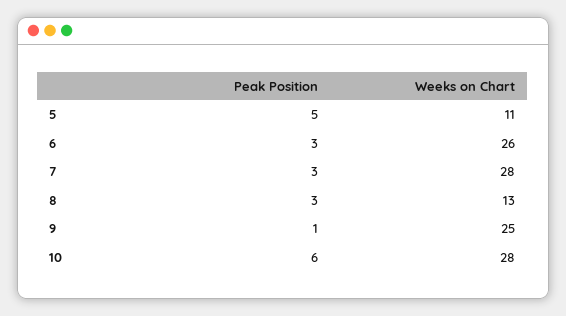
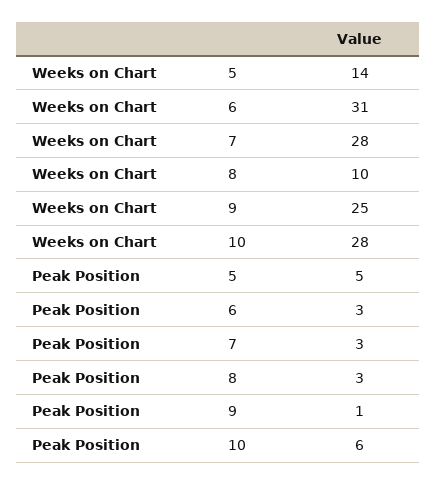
Weeks on Chart, 5: 11 -> 14
Weeks on Chart, 6: 26 -> 31
Weeks on Chart, 8: 13 -> 10

